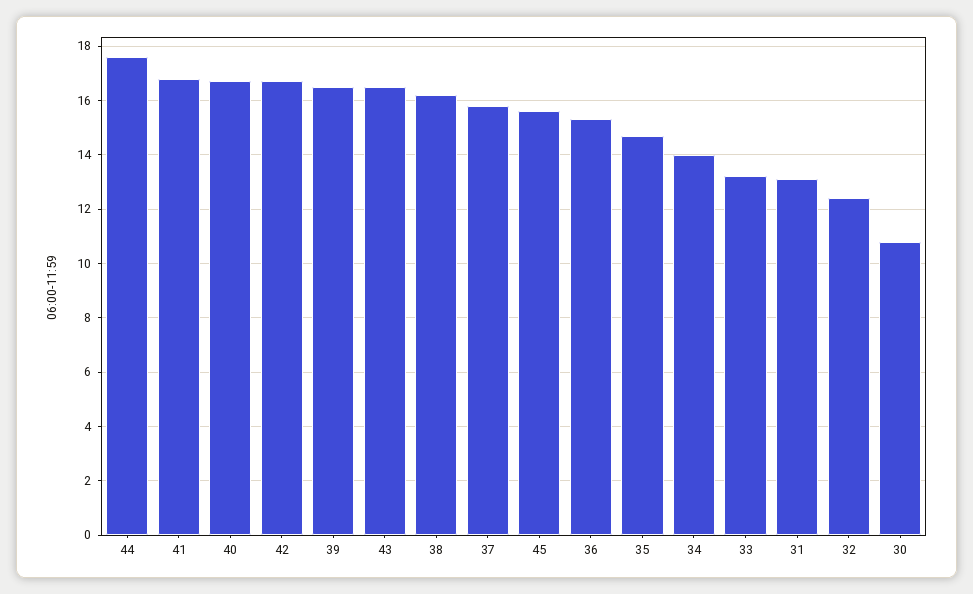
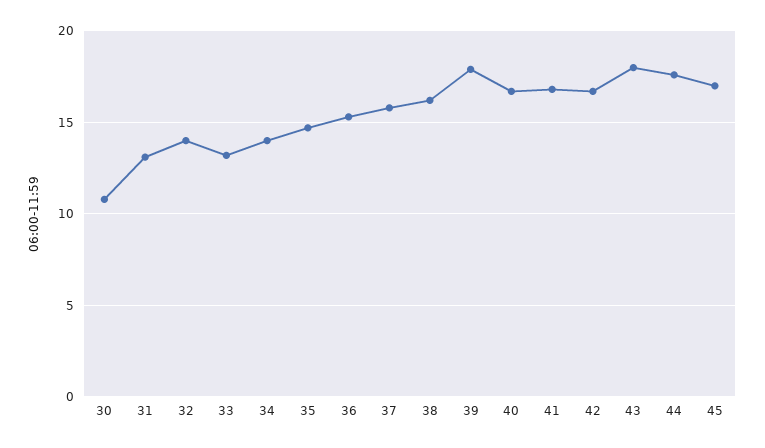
39: 16.5 -> 18
43: 16.5 -> 18
45: 15.5 -> 17
32: 12.5 -> 14

